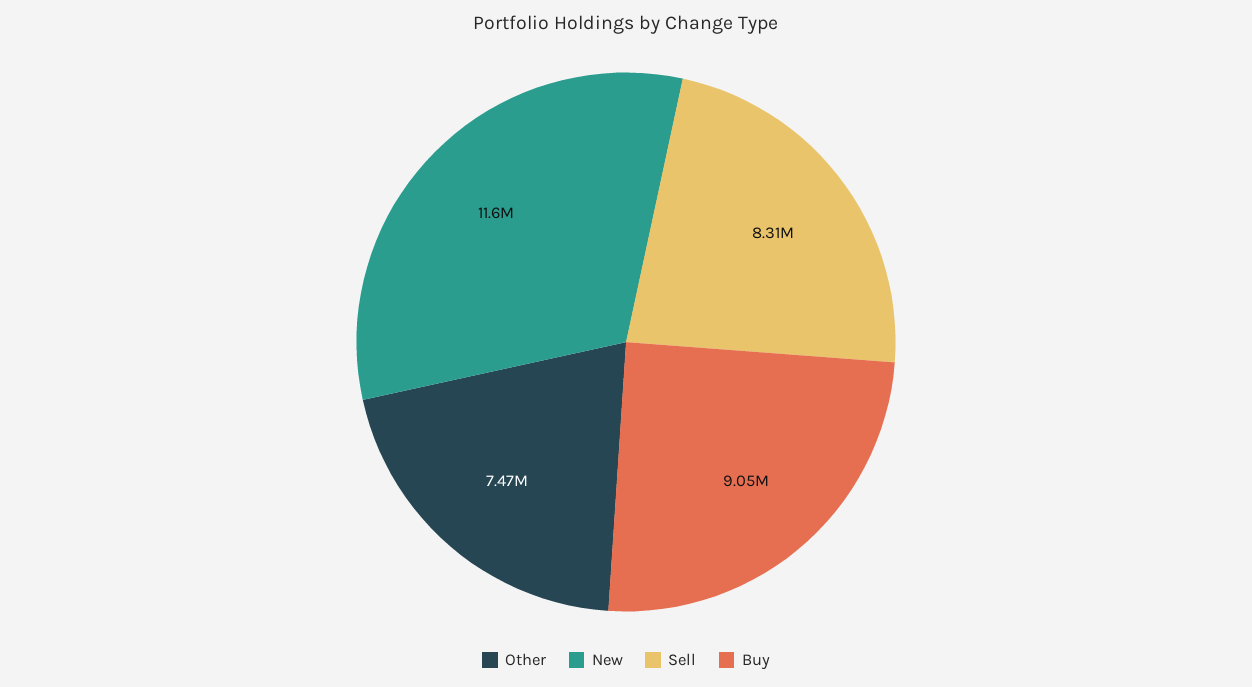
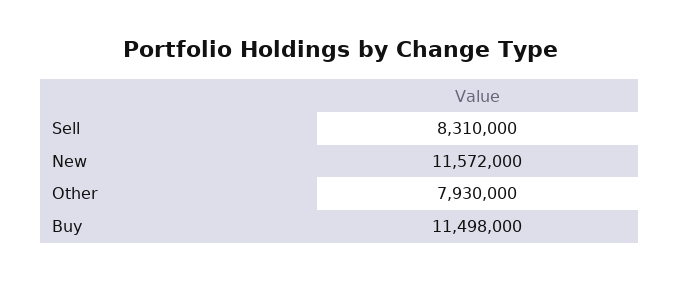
Other: 7470000 -> 7930000
Buy: 9050000 -> 11498000

